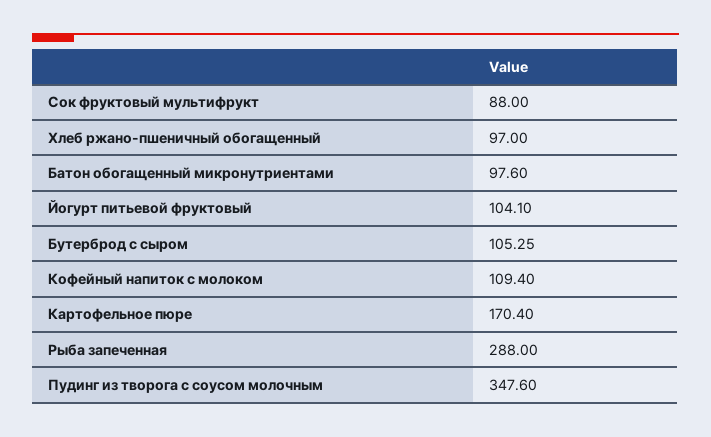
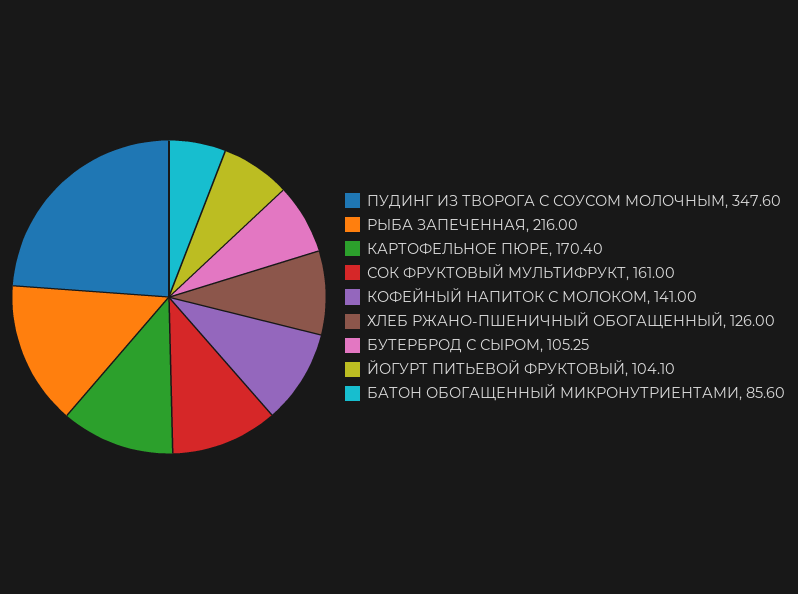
Сок фруктовый мультифрукт: 88 -> 161
Хлеб ржано-пшеничный обогащенный: 97 -> 126
Батон обогащенный микронутриентами: 97.6 -> 85.6
Кофейный напиток с молоком: 109.4 -> 141
Рыба запеченная: 288 -> 216

